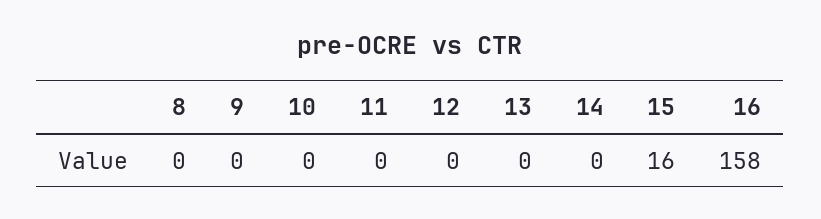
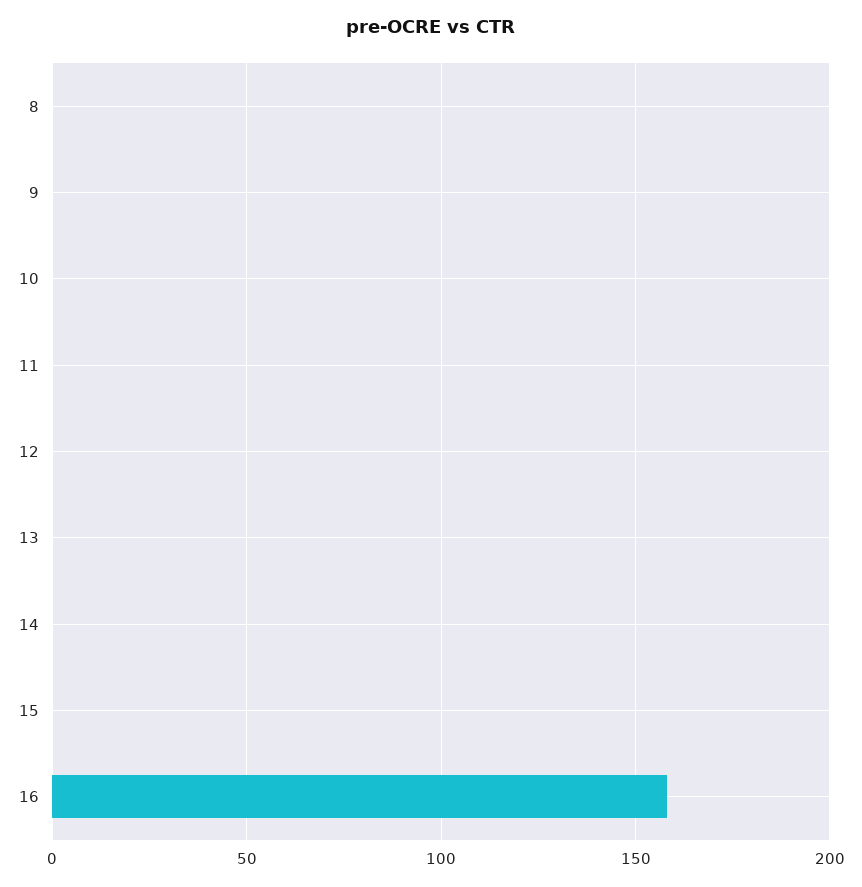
15: 16 -> 0

